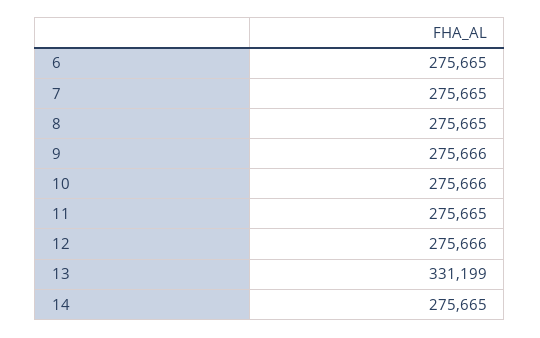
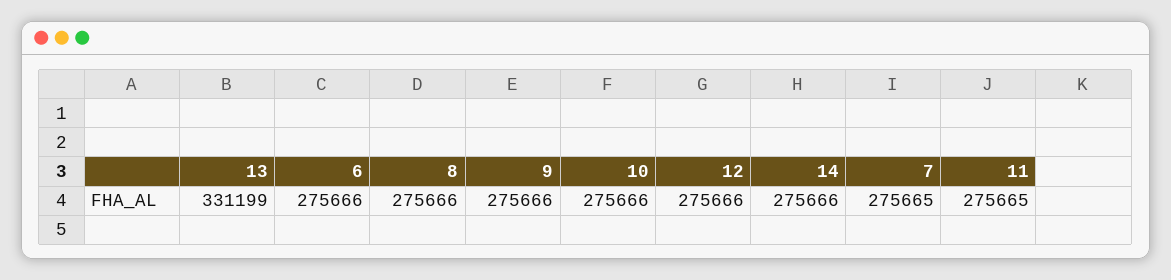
6: 275665 -> 275666
8: 275665 -> 275666
14: 275665 -> 275666

